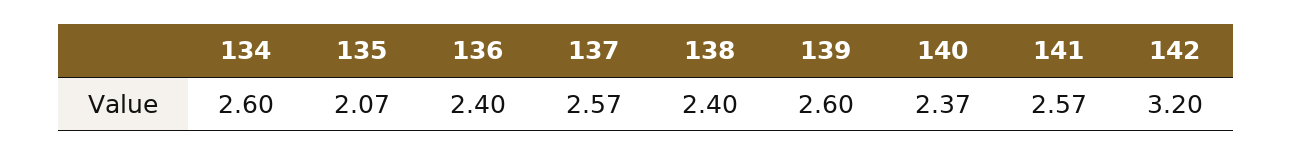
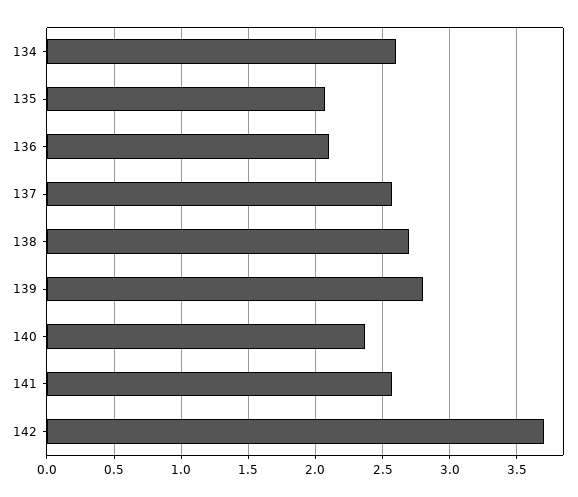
136: 2.4 -> 2.1
138: 2.4 -> 2.7
139: 2.6 -> 2.8
142: 3.2 -> 3.7

